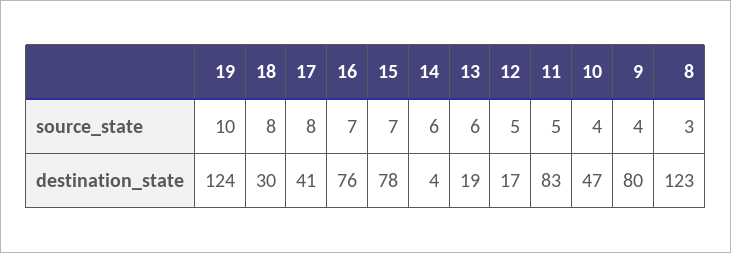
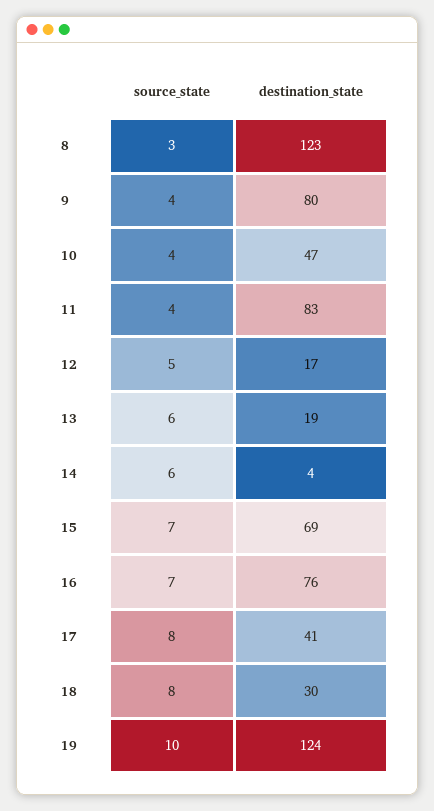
11, source_state: 5 -> 4
15, destination_state: 78 -> 69

